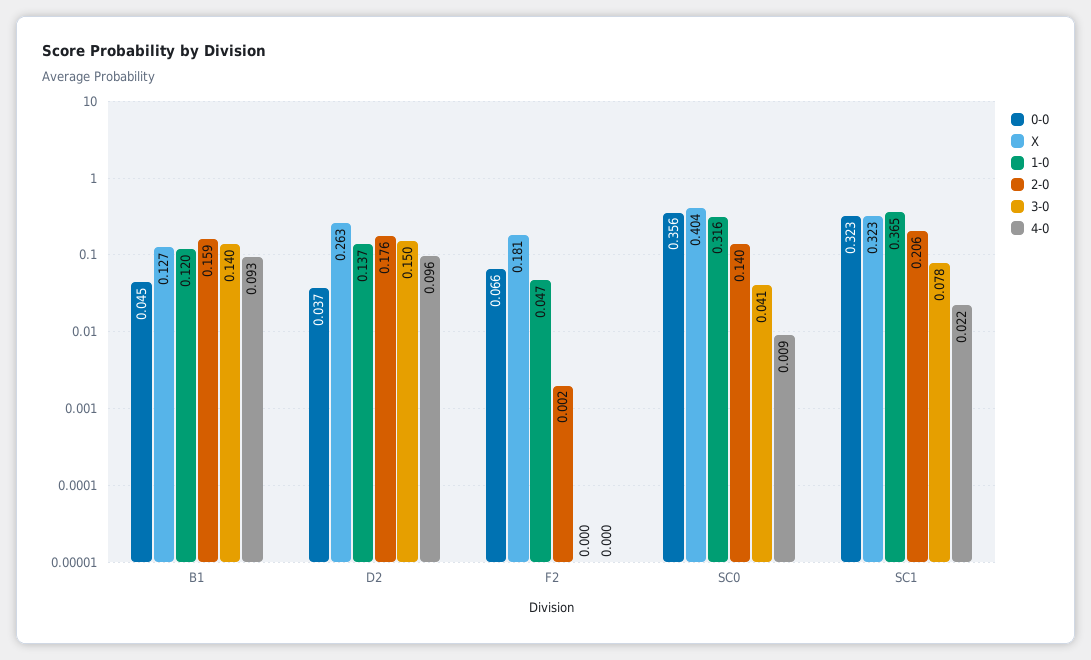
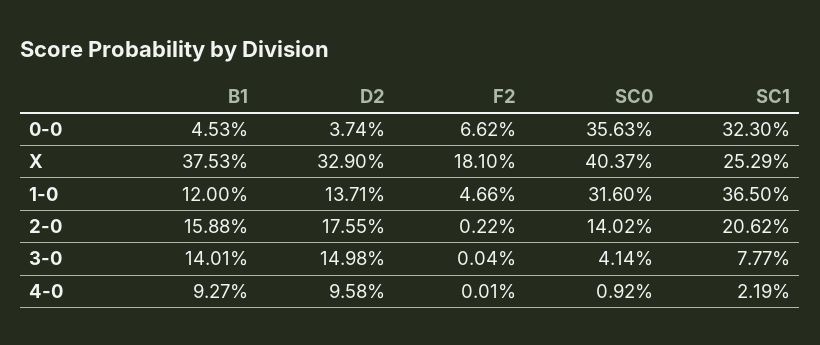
X, B1: 0.127 -> 0.3753
X, D2: 0.263 -> 0.329
X, SC1: 0.323 -> 0.2529

